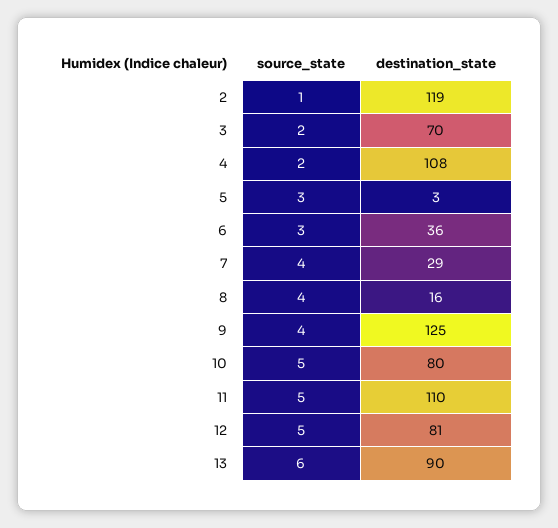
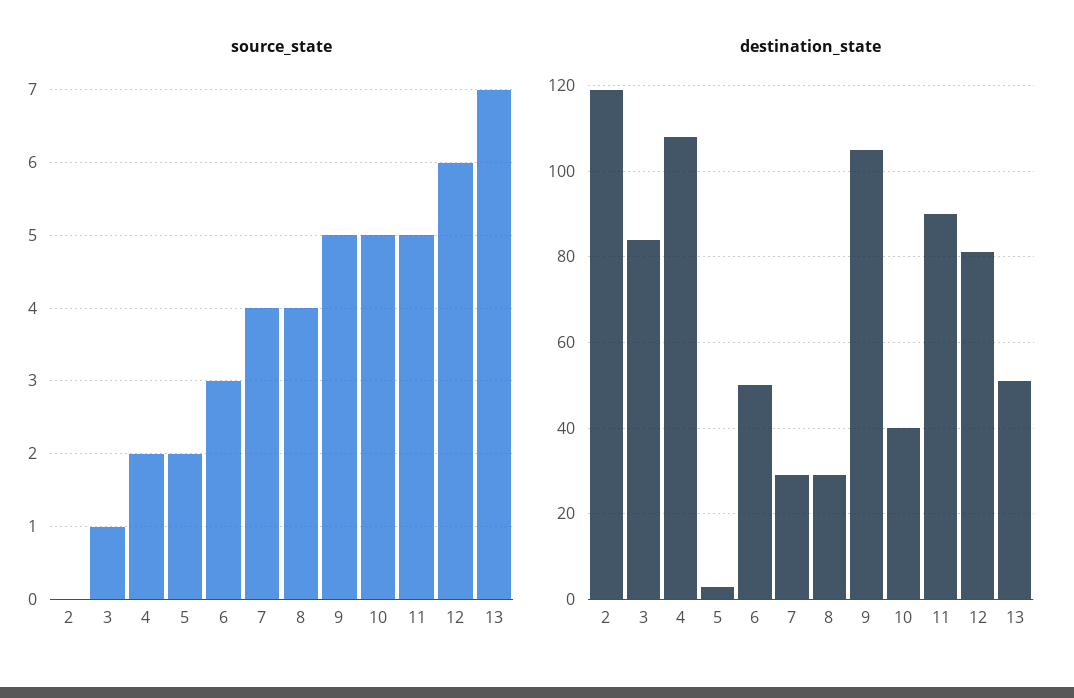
source_state, 2: 1 -> 0
source_state, 3: 2 -> 1
destination_state, 3: 70 -> 85
source_state, 5: 3 -> 2
destination_state, 6: 36 -> 50
destination_state, 8: 16 -> 30
source_state, 9: 4 -> 5
destination_state, 9: 125 -> 105
destination_state, 10: 80 -> 40
destination_state, 11: 110 -> 90
source_state, 12: 5 -> 6
source_state, 13: 6 -> 7
destination_state, 13: 90 -> 50

